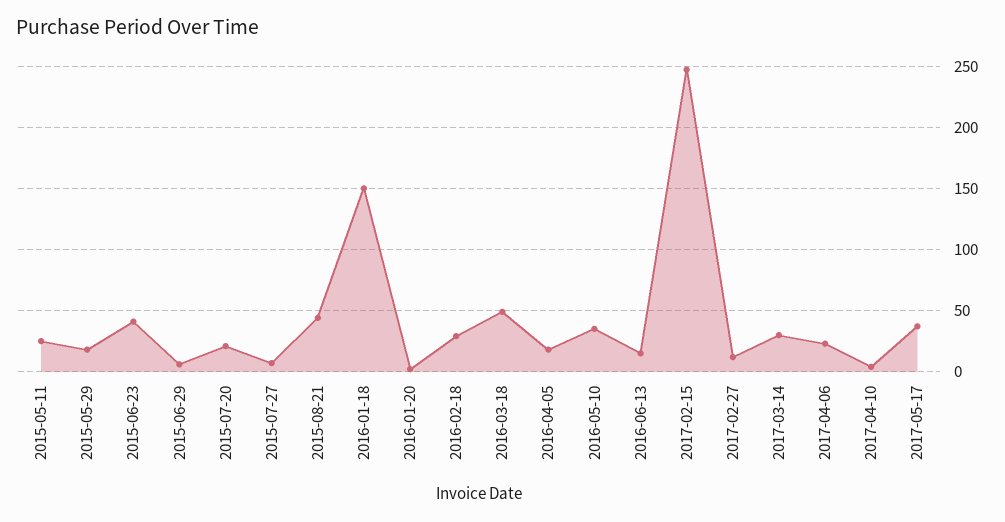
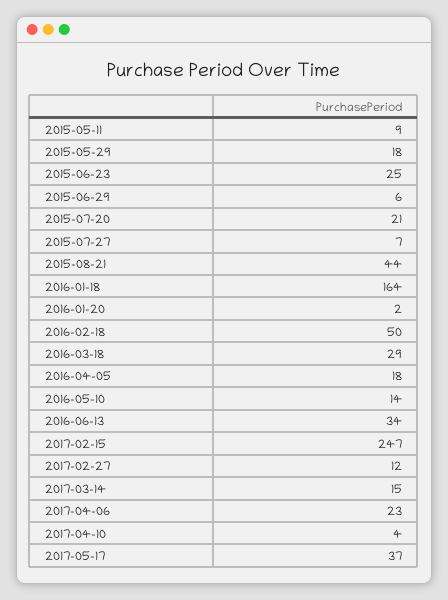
2015-05-11: 25 -> 9
2015-06-23: 40 -> 25
2016-01-18: 150 -> 164
2016-02-18: 30 -> 50
2016-03-18: 50 -> 29
2016-05-10: 35 -> 14
2016-06-13: 15 -> 34
2017-03-14: 30 -> 15

